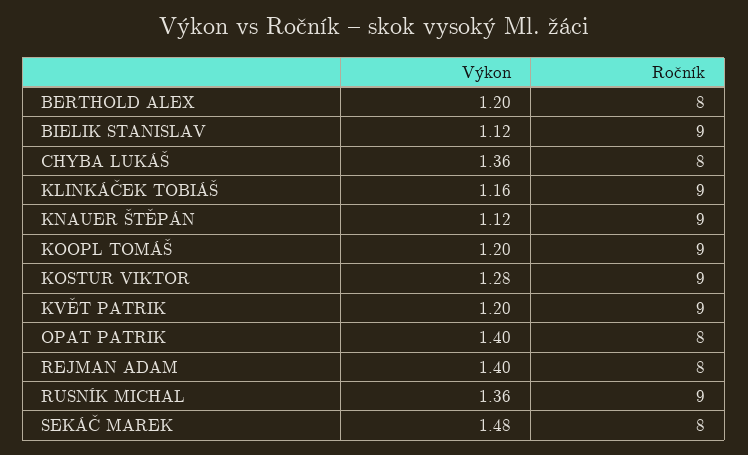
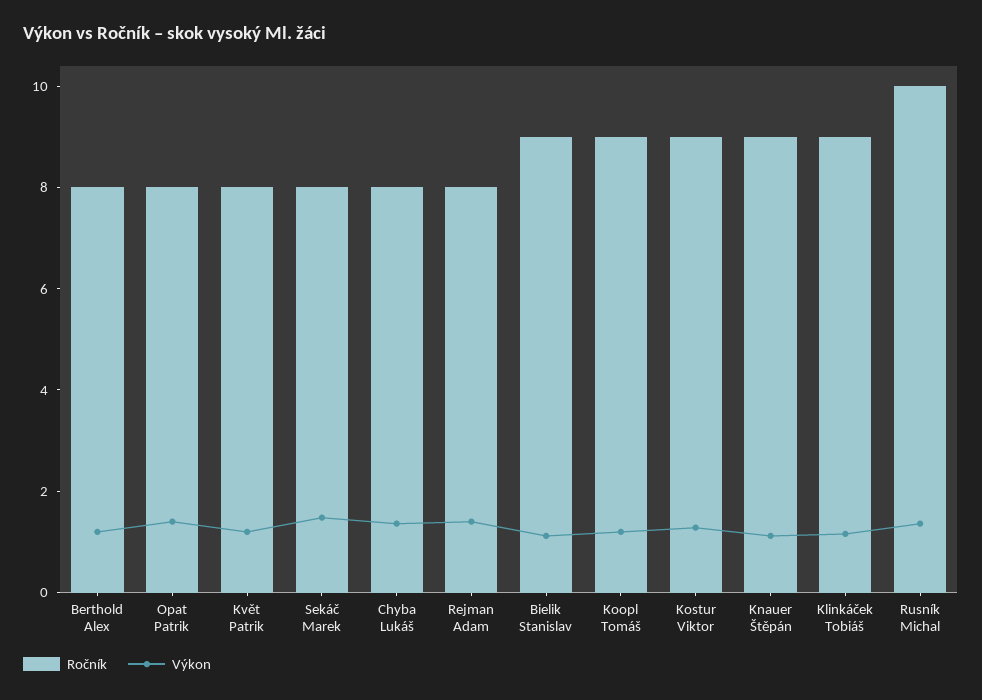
Ročník, KVĚT PATRIK: 9 -> 8
Ročník, RUSNÍK MICHAL: 9 -> 10

